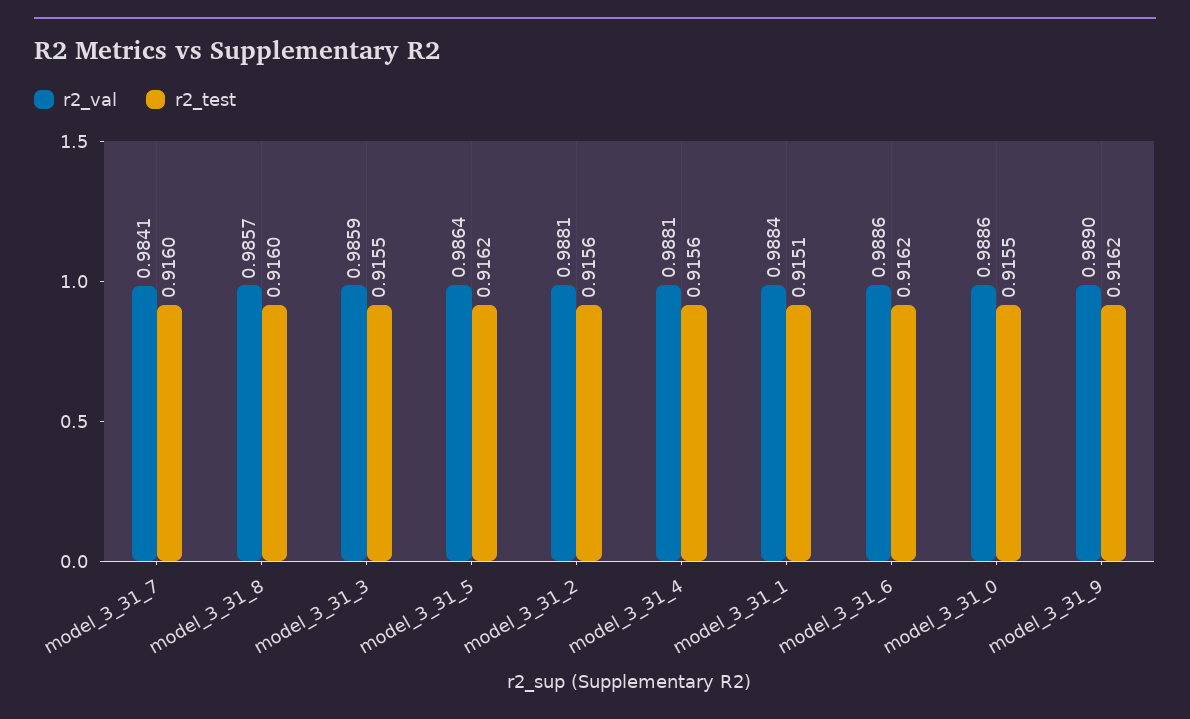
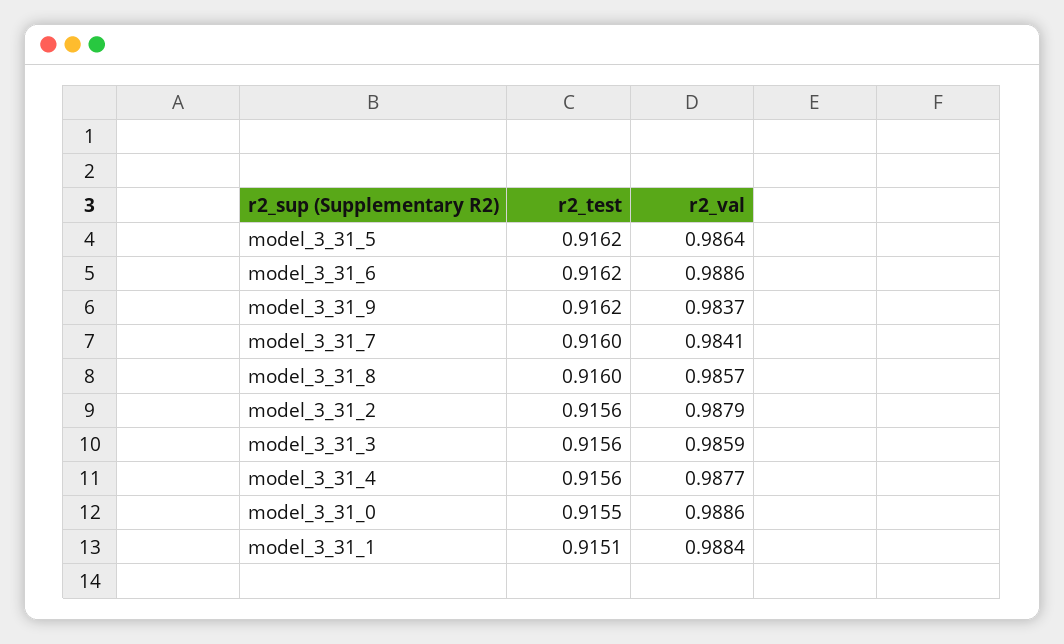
r2_test, model_3_31_3: 0.9155 -> 0.9156
r2_val, model_3_31_2: 0.9881 -> 0.9879
r2_val, model_3_31_4: 0.9881 -> 0.9877
r2_val, model_3_31_9: 0.989 -> 0.9837

